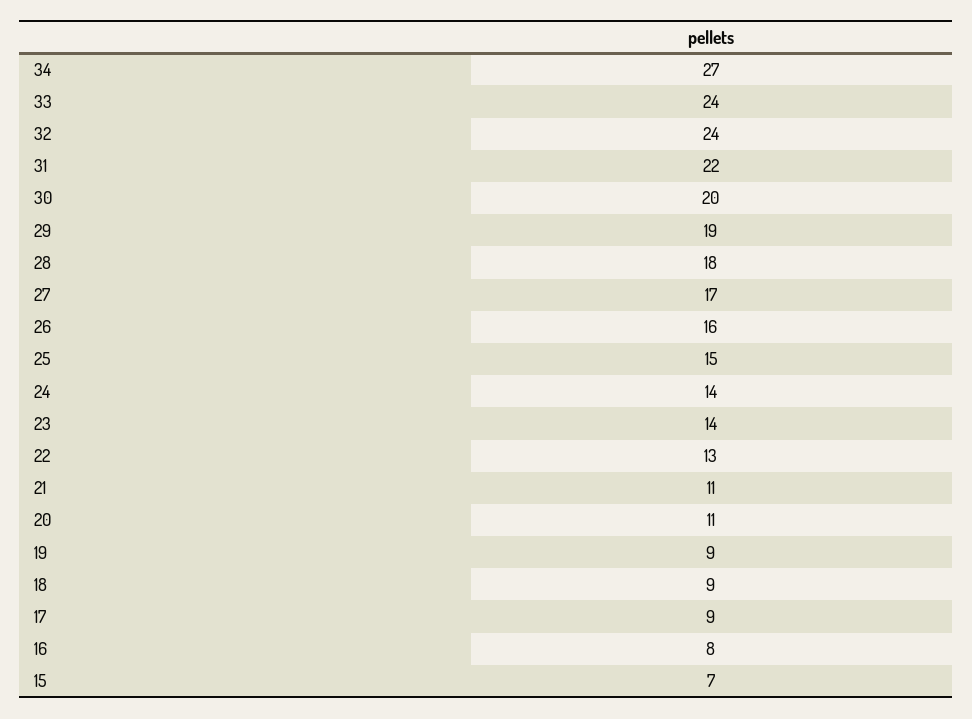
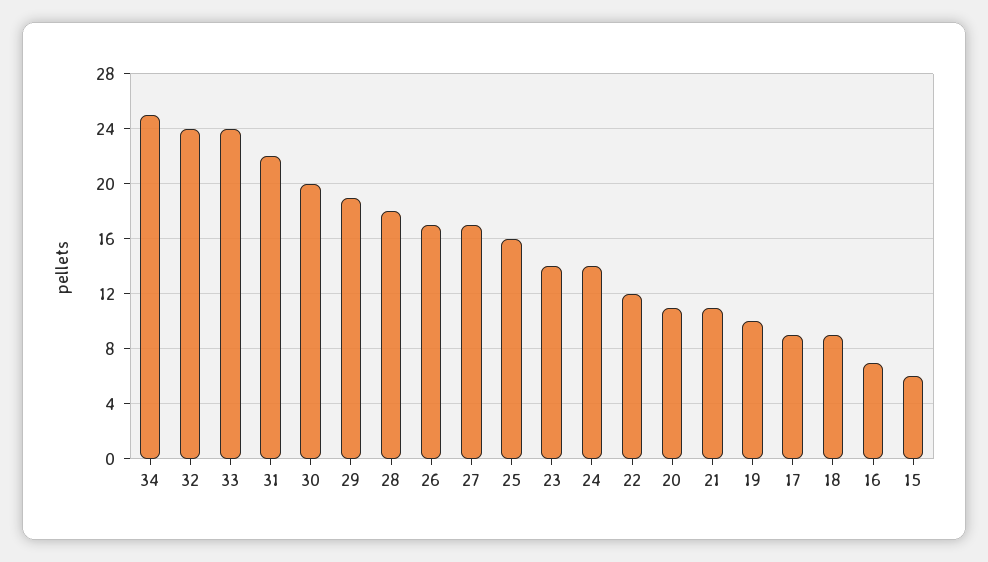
34: 27 -> 25
26: 16 -> 17
25: 15 -> 16
22: 13 -> 12
19: 9 -> 10
16: 8 -> 7
15: 7 -> 6

